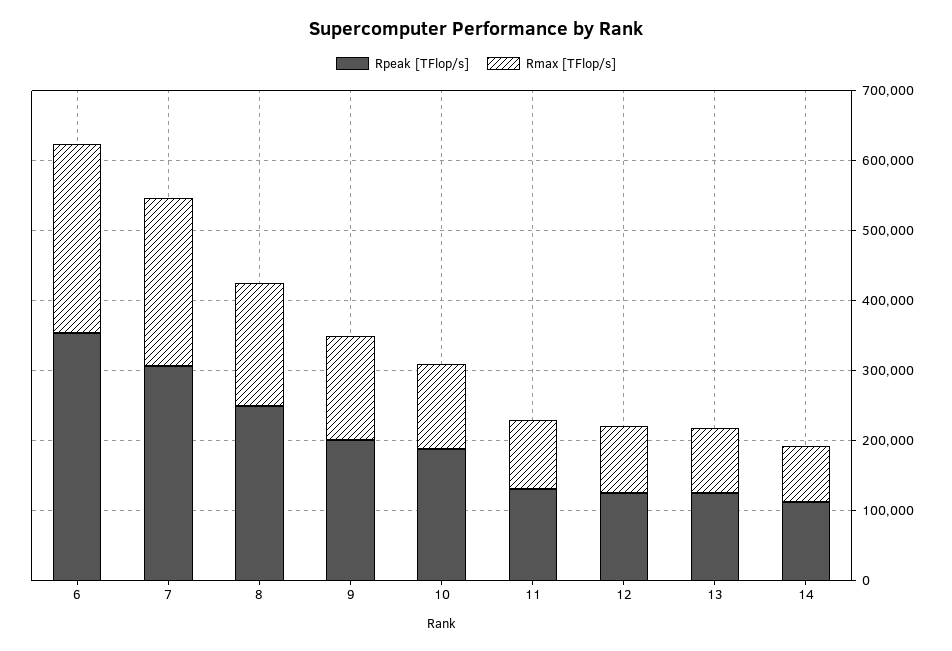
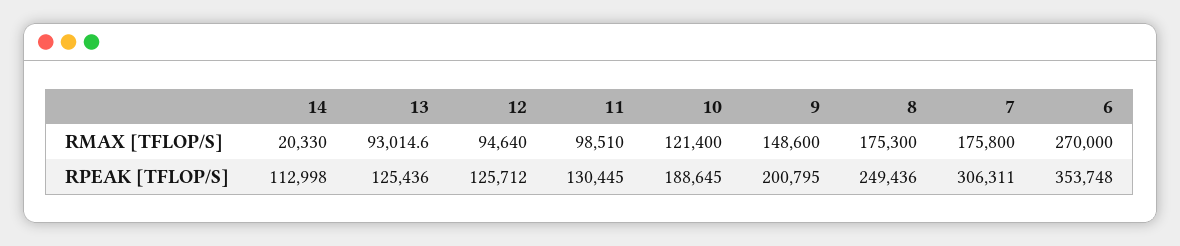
Rmax [TFlop/s], 7: 240000 -> 175800
Rmax [TFlop/s], 14: 80000 -> 20330

